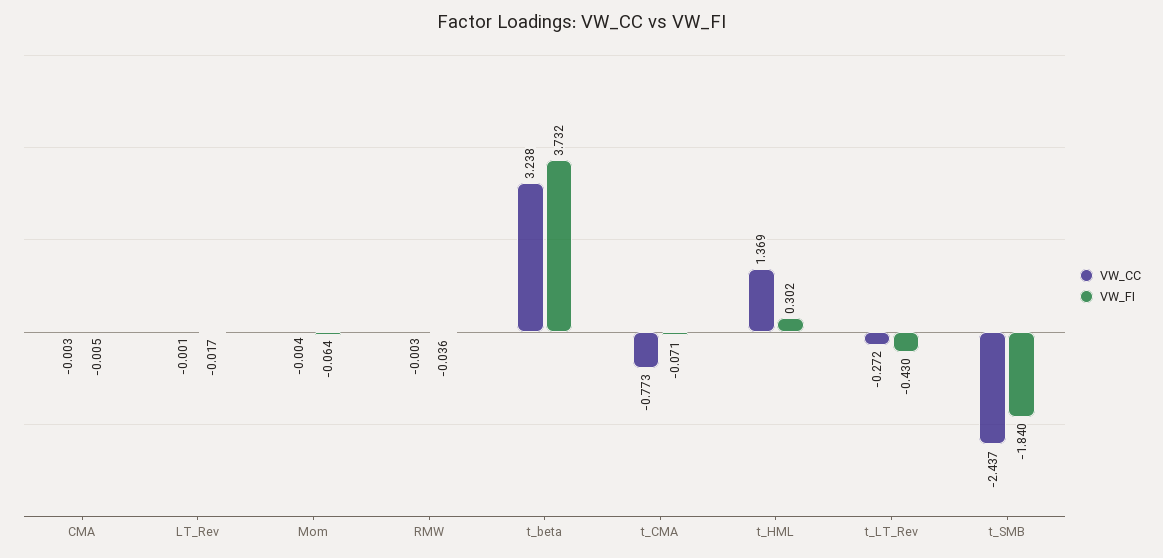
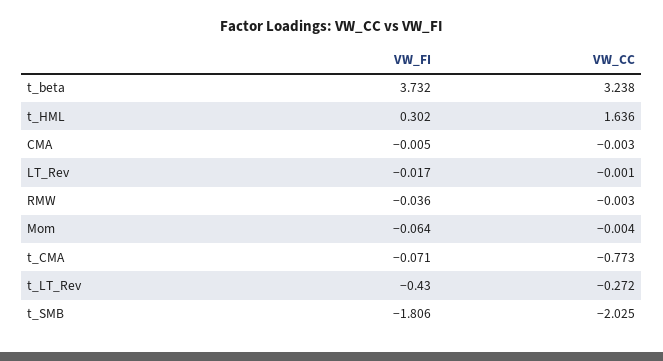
VW_CC, t_HML: 1.369 -> 1.636
VW_CC, t_SMB: -2.437 -> -2.025
VW_FI, t_SMB: -1.84 -> -1.806

